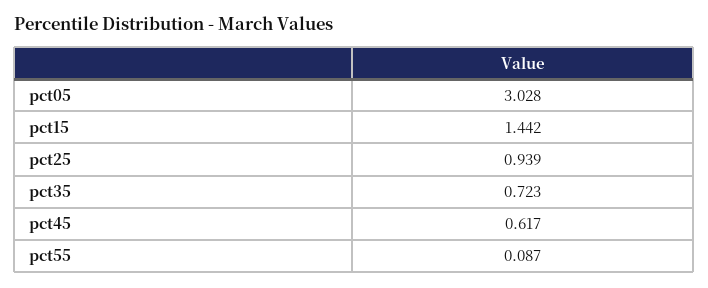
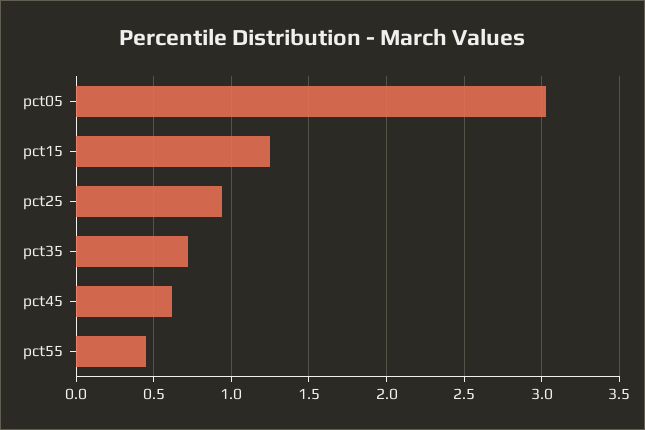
pct15: 1.442 -> 1.25
pct55: 0.087 -> 0.45

